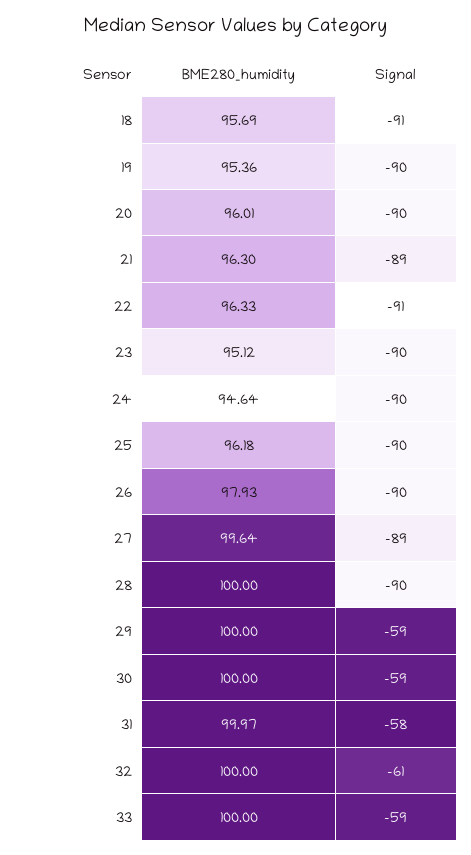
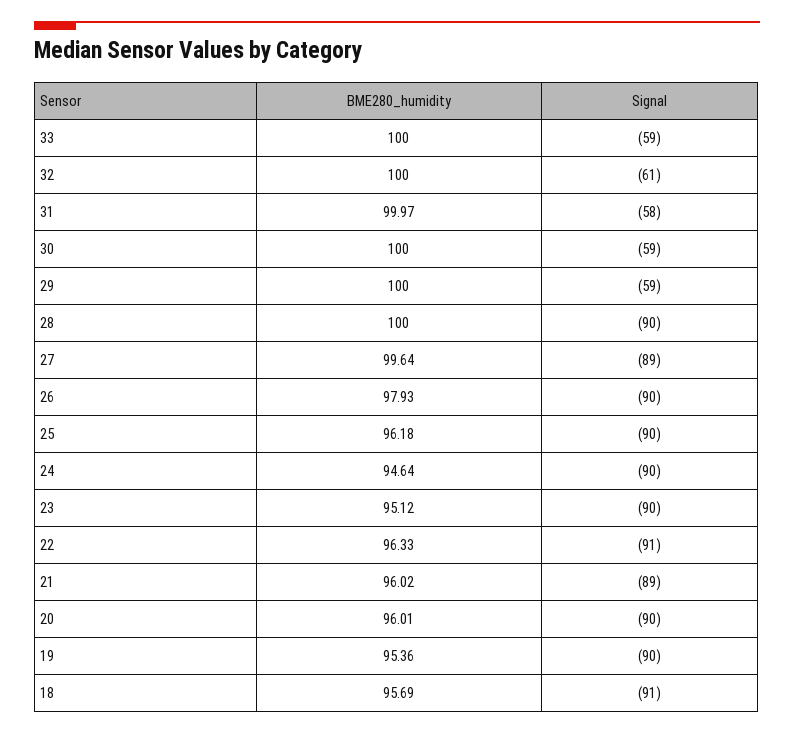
BME280_humidity, 21: 96.3 -> 96.02

